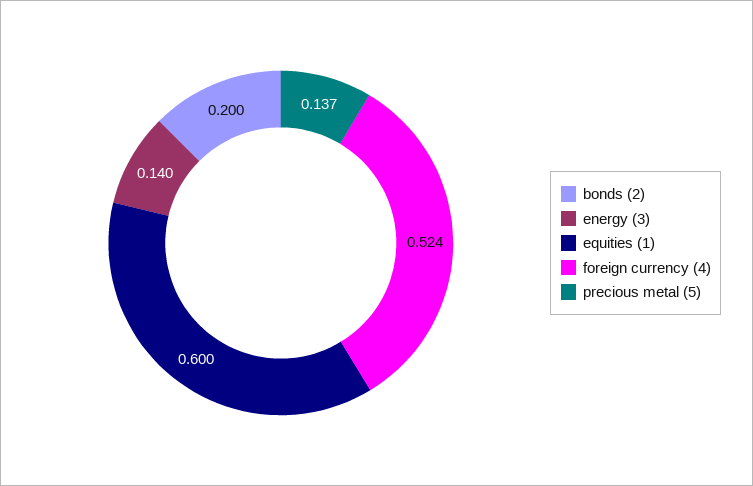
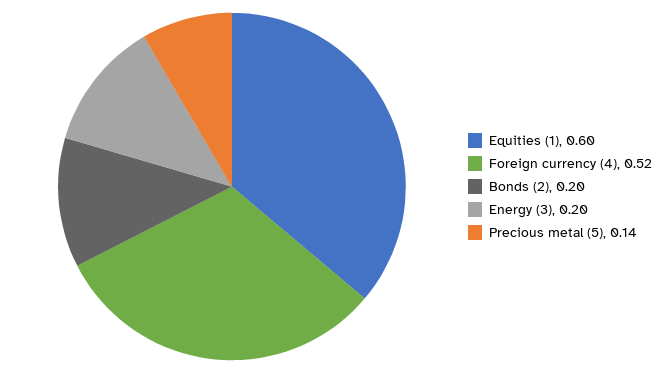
energy (3): 0.14 -> 0.2

